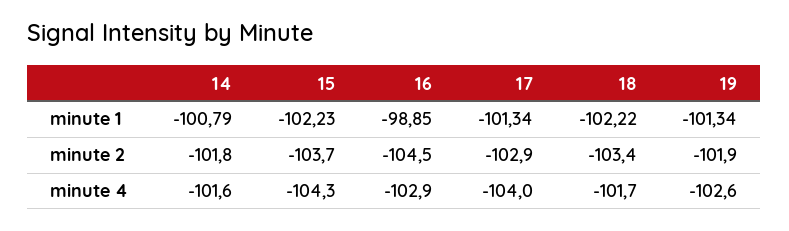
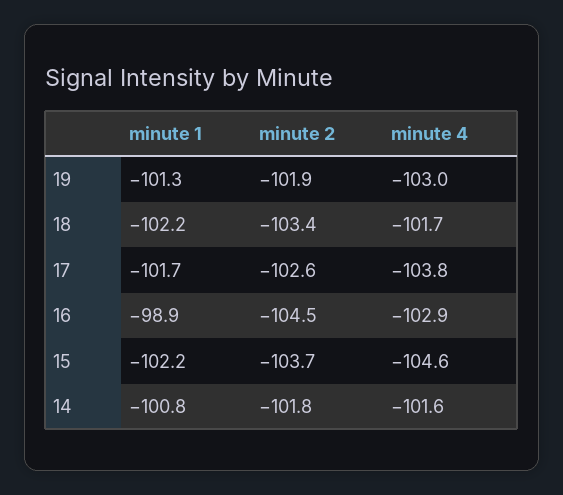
17, minute 1: -101.34 -> -101.7
17, minute 2: -102.9 -> -102.6
15, minute 4: -104.3 -> -104.6
17, minute 4: -104 -> -103.8
19, minute 4: -102.6 -> -103

